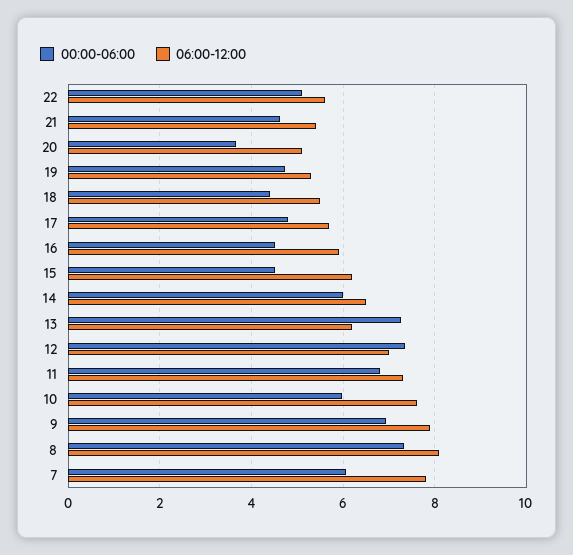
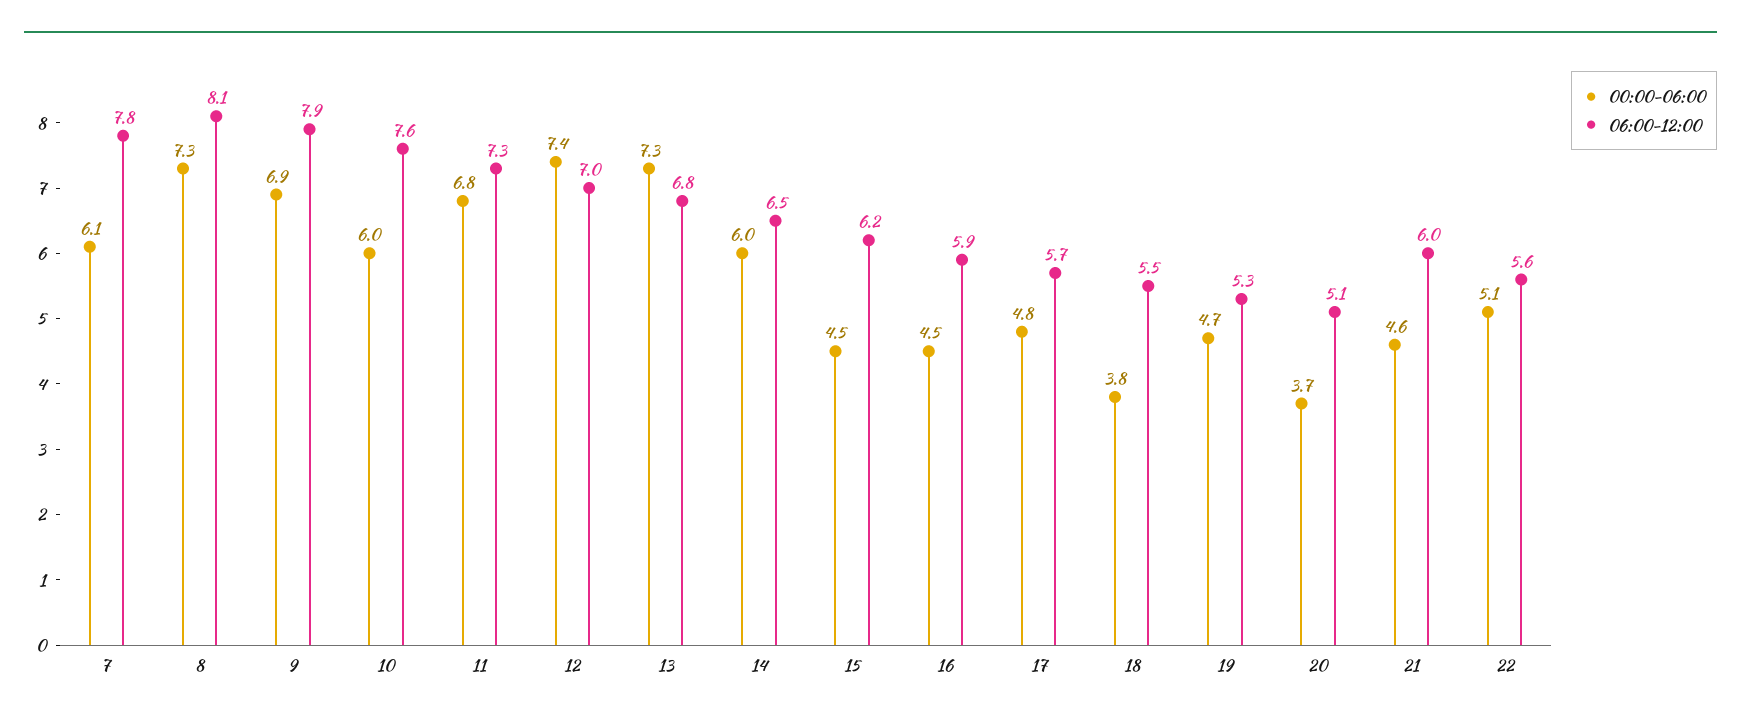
06:00-12:00, 21: 5.4 -> 6
00:00-06:00, 18: 4.4 -> 3.8
06:00-12:00, 13: 6.2 -> 6.8

